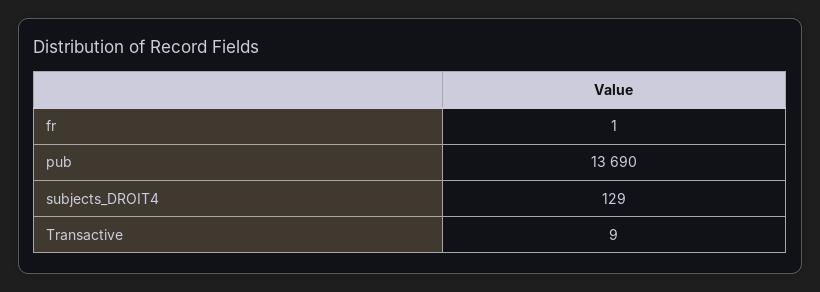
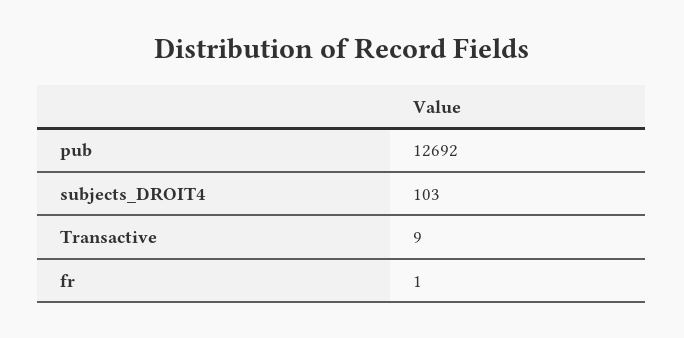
pub: 13690 -> 12692
subjects_DROIT4: 129 -> 103

